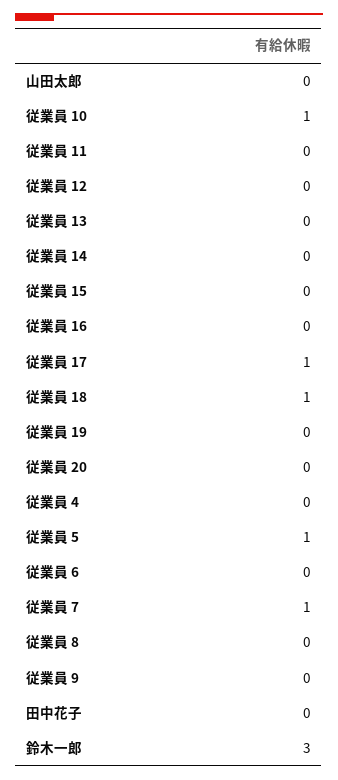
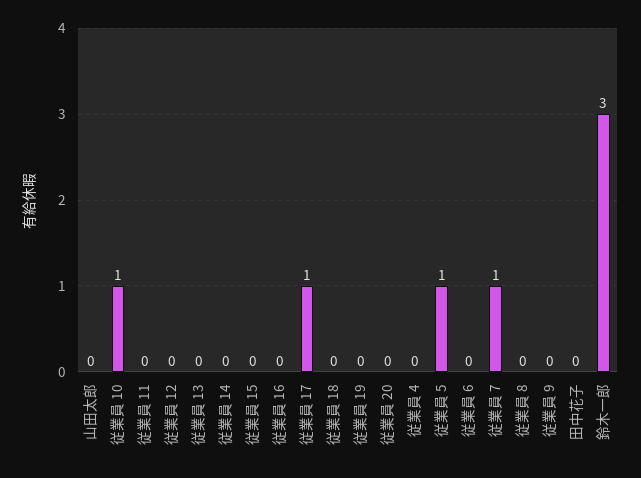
従業員 18: 1 -> 0

